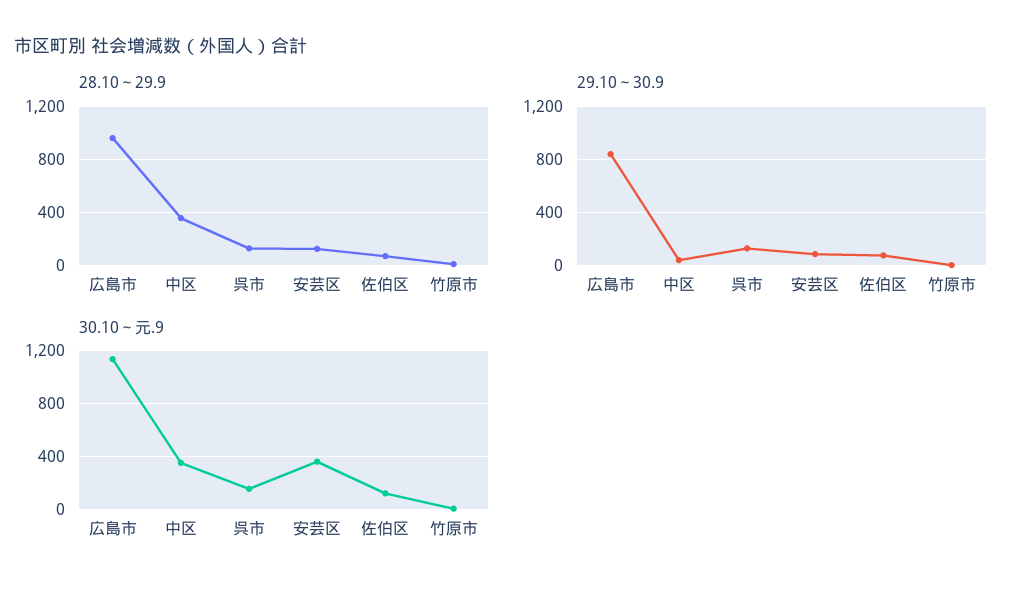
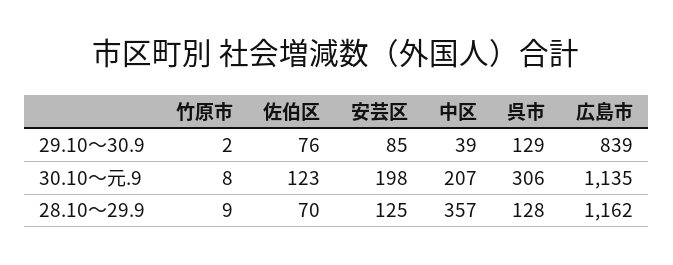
28.10～29.9, 広島市: 950 -> 1162
30.10～元.9, 中区: 350 -> 207
30.10～元.9, 呉市: 150 -> 306
30.10～元.9, 安芸区: 350 -> 198

